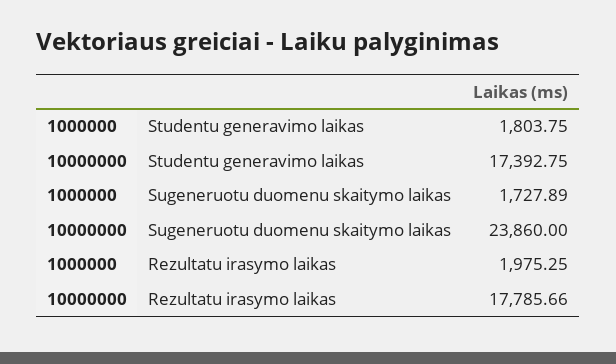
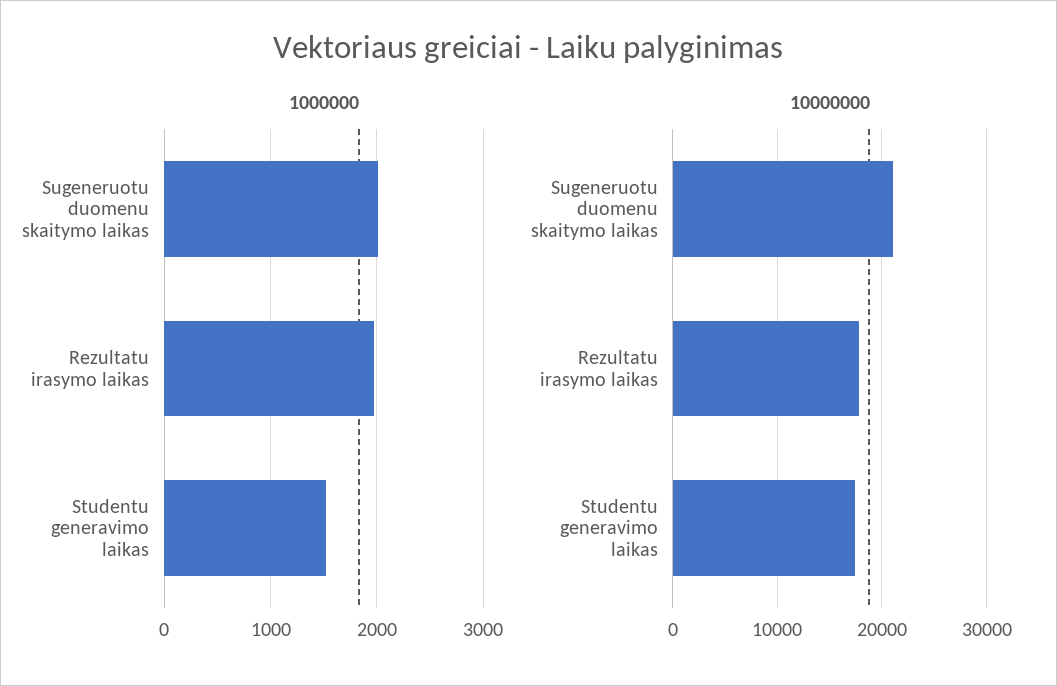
1000000, Studentu generavimo laikas: 1803.75 -> 1500
1000000, Sugeneruotu duomenu skaitymo laikas: 1727.89 -> 2000
10000000, Sugeneruotu duomenu skaitymo laikas: 23860 -> 21000

